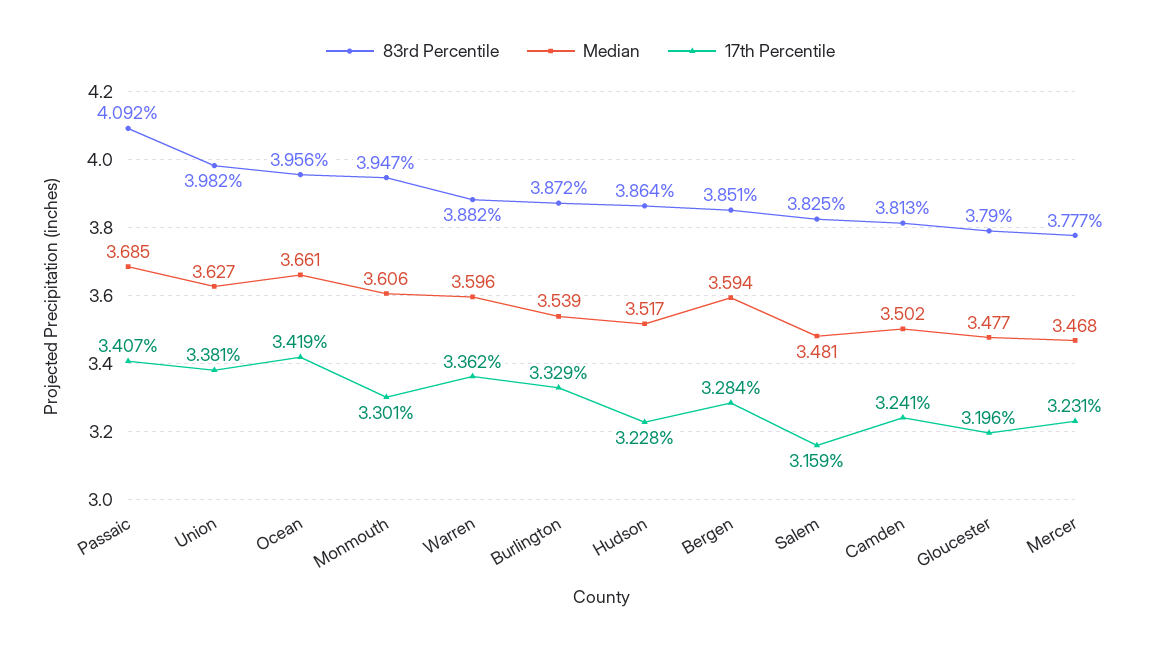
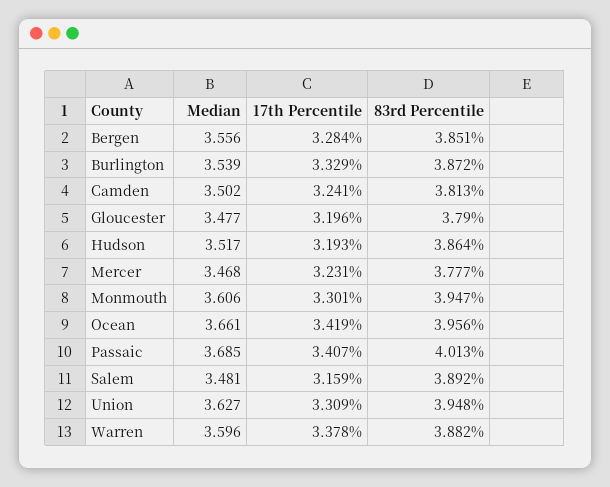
83rd Percentile, Passaic: 4.092 -> 4.013
83rd Percentile, Union: 3.982 -> 3.948
17th Percentile, Union: 3.381 -> 3.309
17th Percentile, Warren: 3.362 -> 3.378
17th Percentile, Hudson: 3.228 -> 3.193
Median, Bergen: 3.594 -> 3.556
83rd Percentile, Salem: 3.825 -> 3.892

